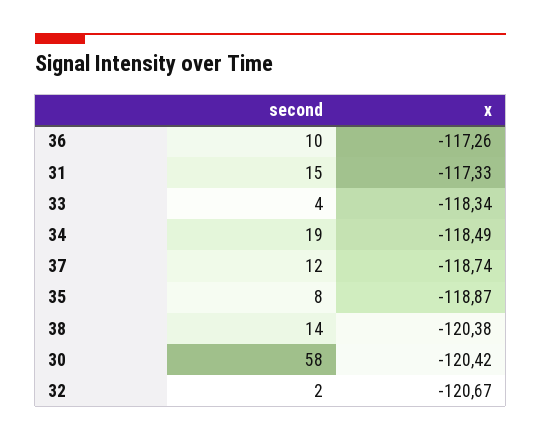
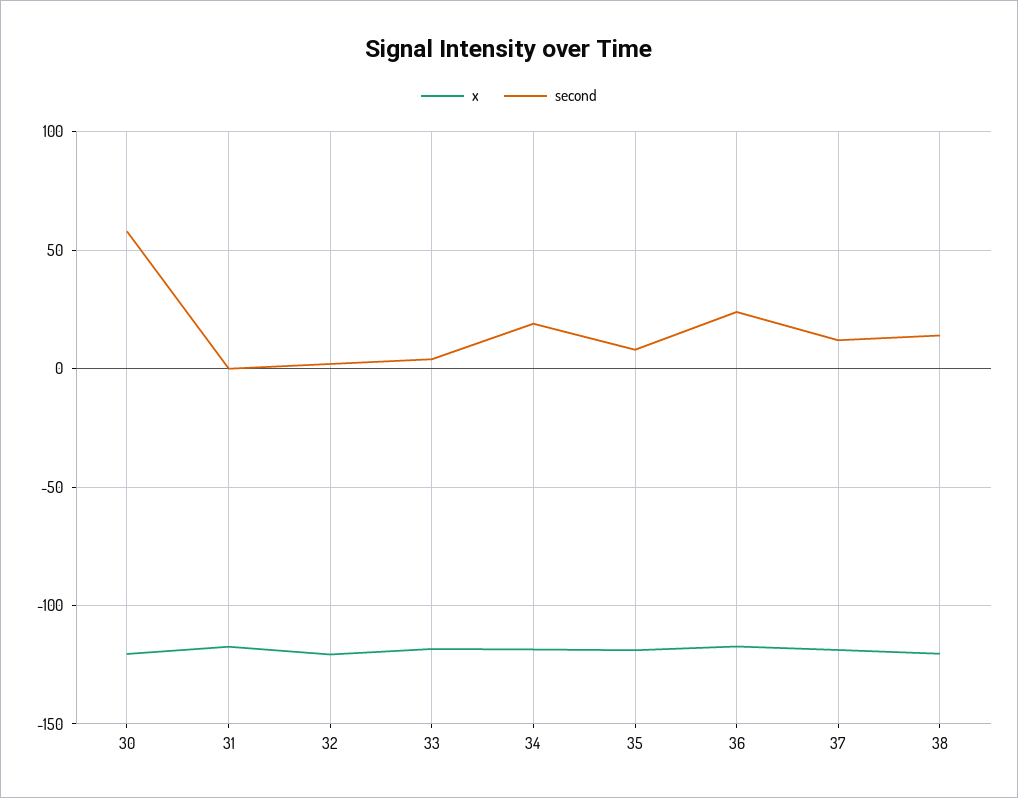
second, 36: 10 -> 25
second, 31: 15 -> 0

